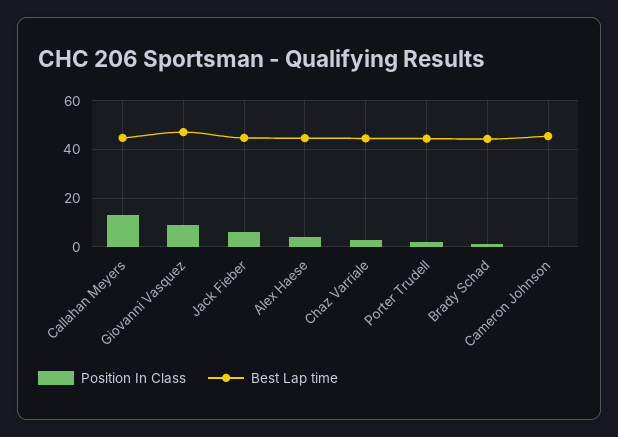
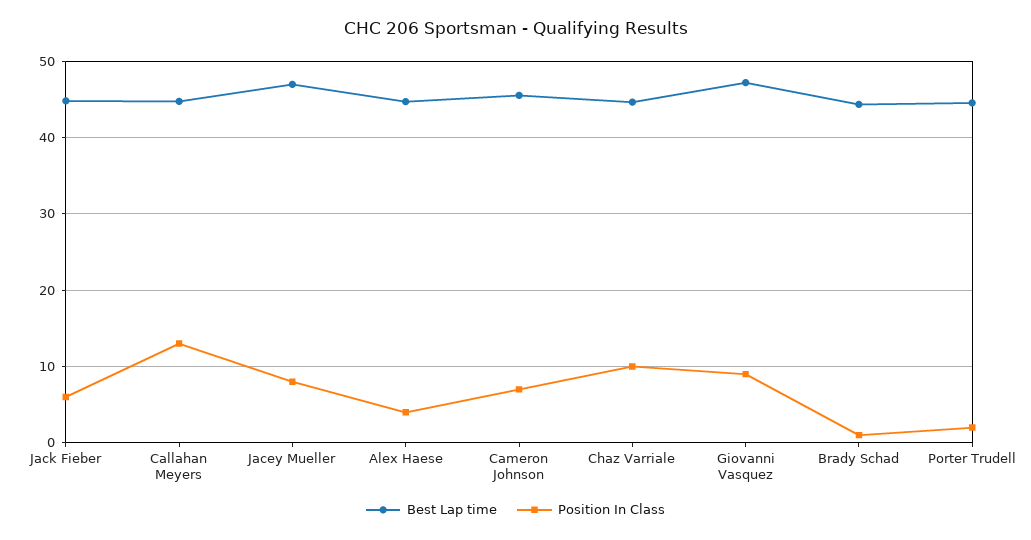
Position In Class, Chaz Varriale: 2.5 -> 10
Position In Class, Cameron Johnson: 0 -> 7
Best Lap time, Jacey Mueller: none -> 47
Position In Class, Jacey Mueller: none -> 8

